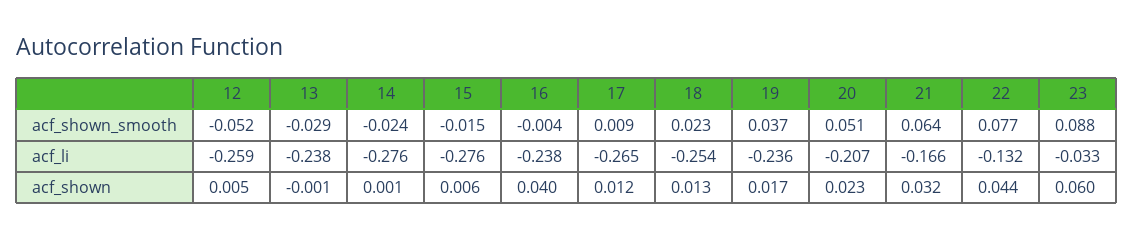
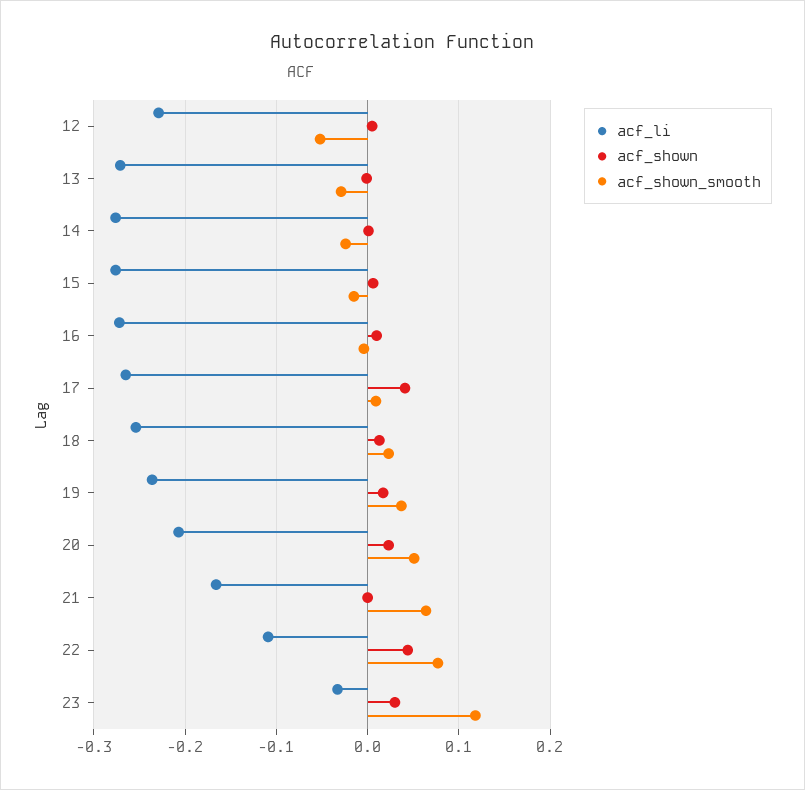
acf_shown_smooth, 23: 0.088 -> 0.12
acf_li, 12: -0.259 -> -0.23
acf_li, 13: -0.238 -> -0.27
acf_li, 16: -0.238 -> -0.27
acf_li, 22: -0.132 -> -0.11
acf_shown, 16: 0.04 -> 0.01
acf_shown, 17: 0.012 -> 0.04
acf_shown, 21: 0.032 -> 0
acf_shown, 23: 0.06 -> 0.03

